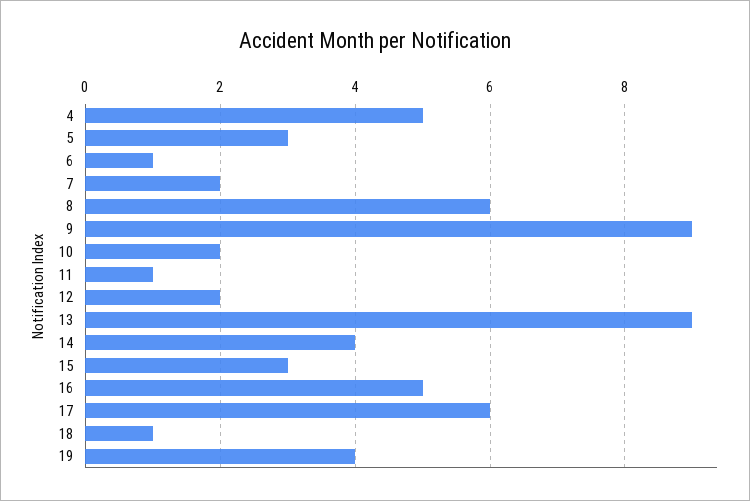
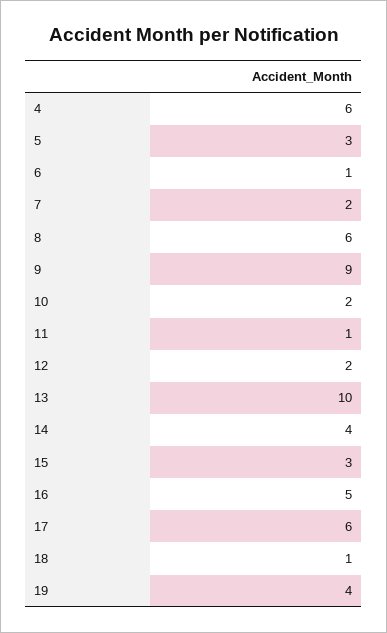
4: 5 -> 6
13: 9 -> 10

